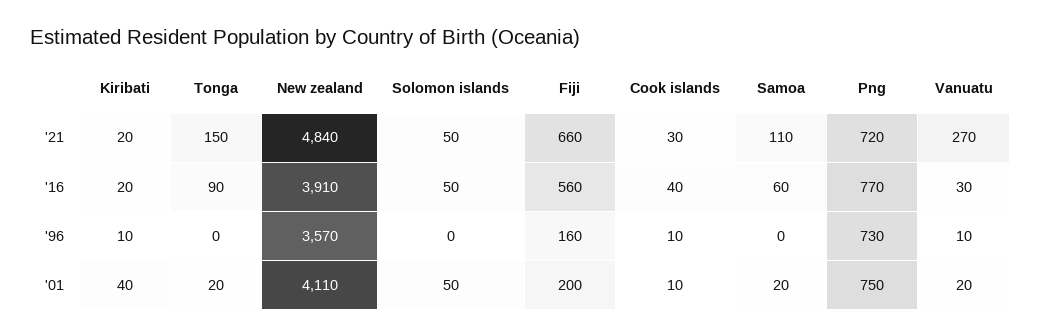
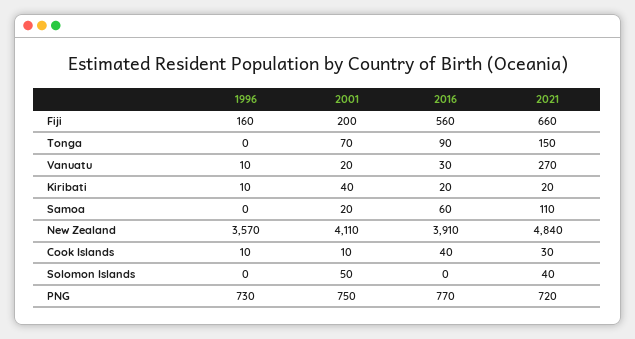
Solomon islands, '21: 50 -> 40
Solomon islands, '16: 50 -> 0
Tonga, '01: 20 -> 70

